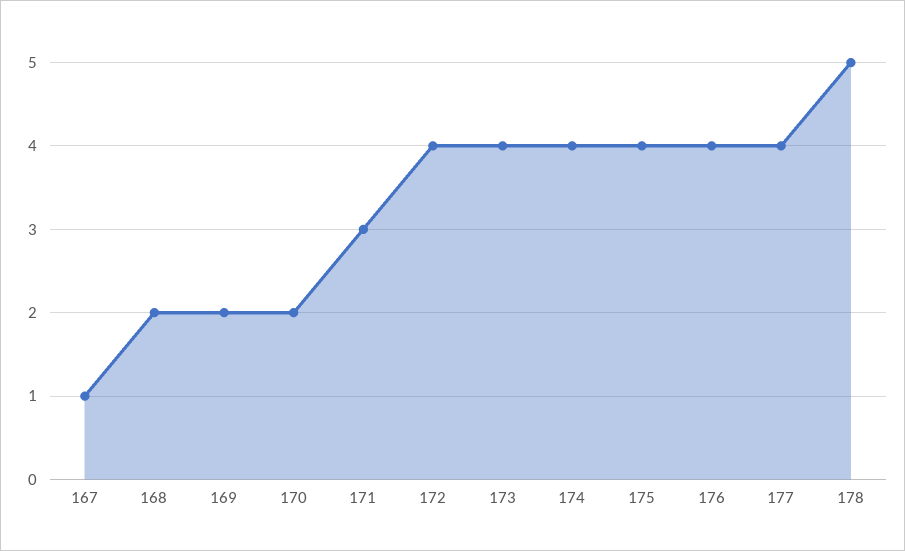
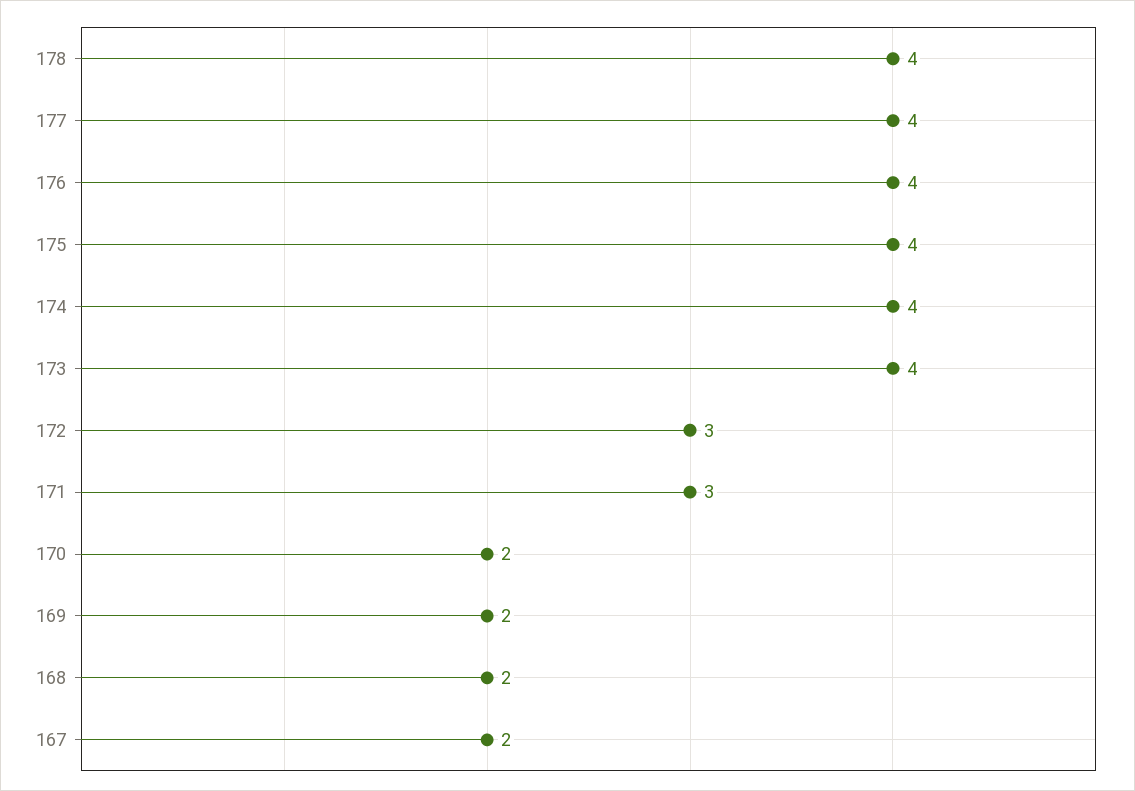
167: 1 -> 2
172: 4 -> 3
178: 5 -> 4

